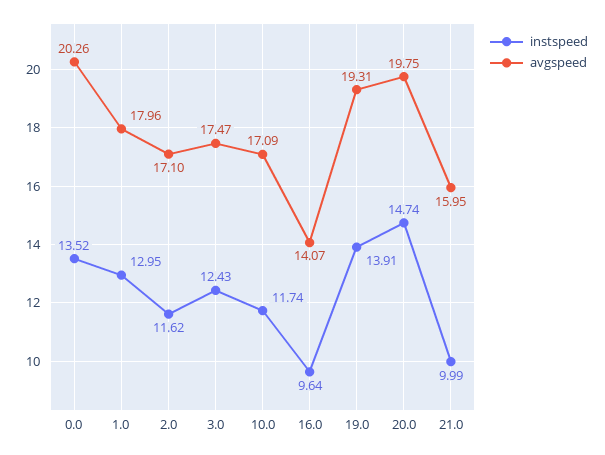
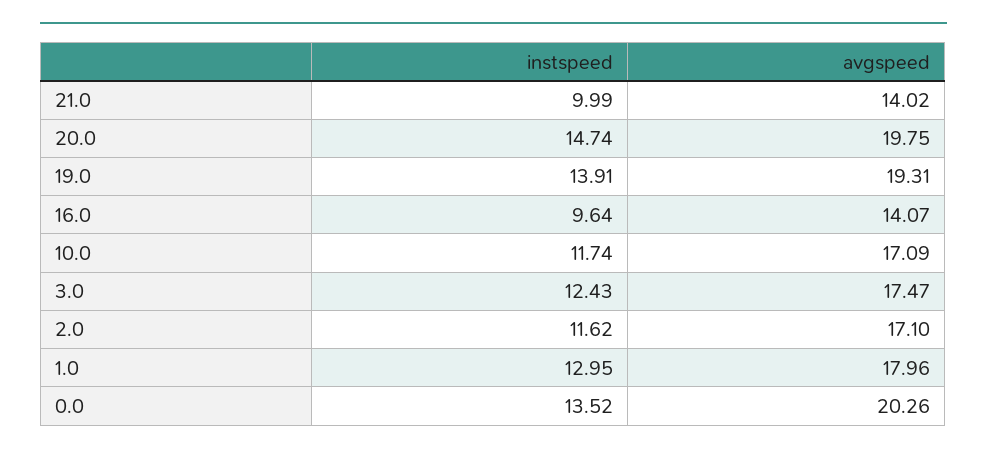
avgspeed, 21.0: 15.95 -> 14.02

